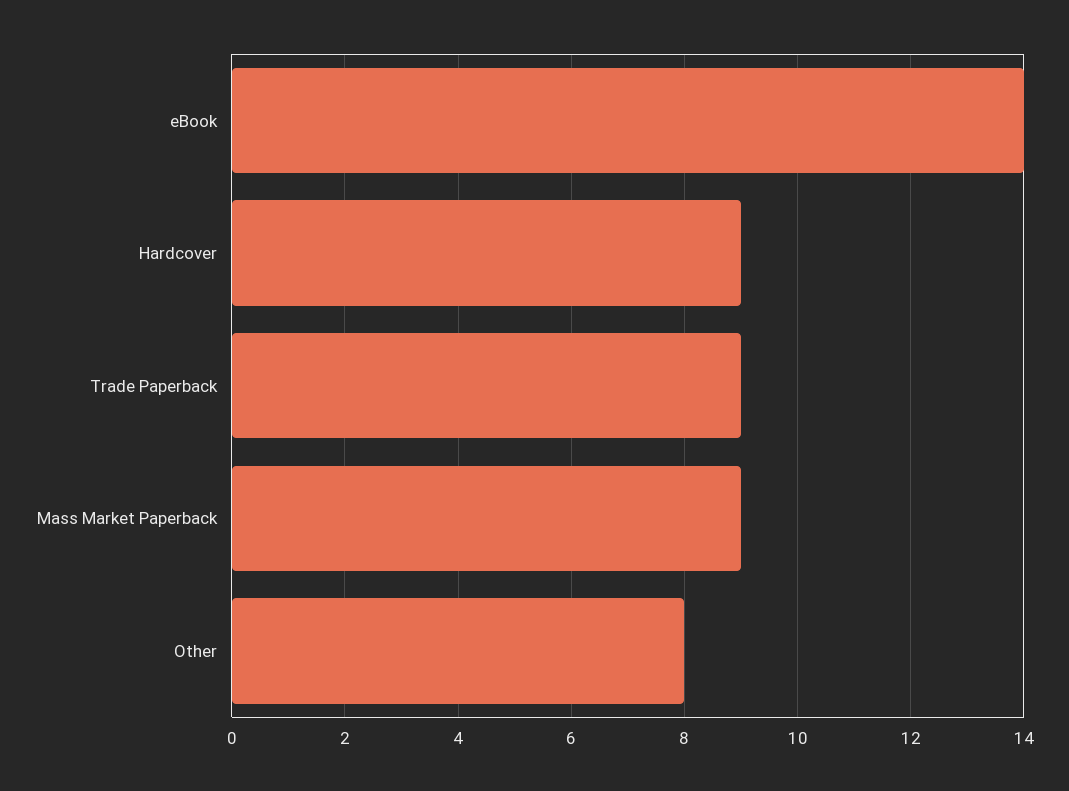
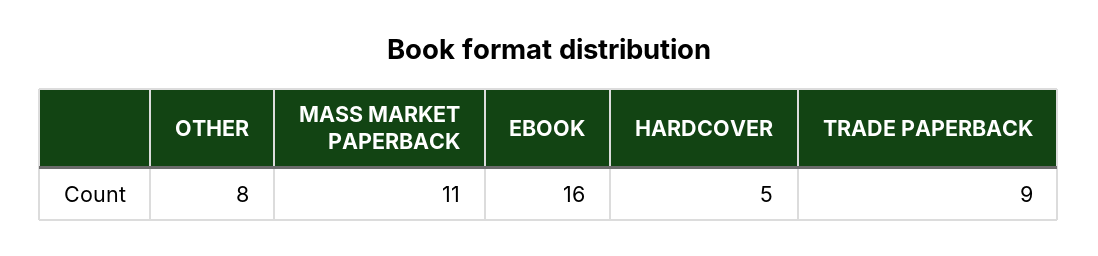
eBook: 14 -> 16
Hardcover: 9 -> 5
Mass Market Paperback: 9 -> 11

